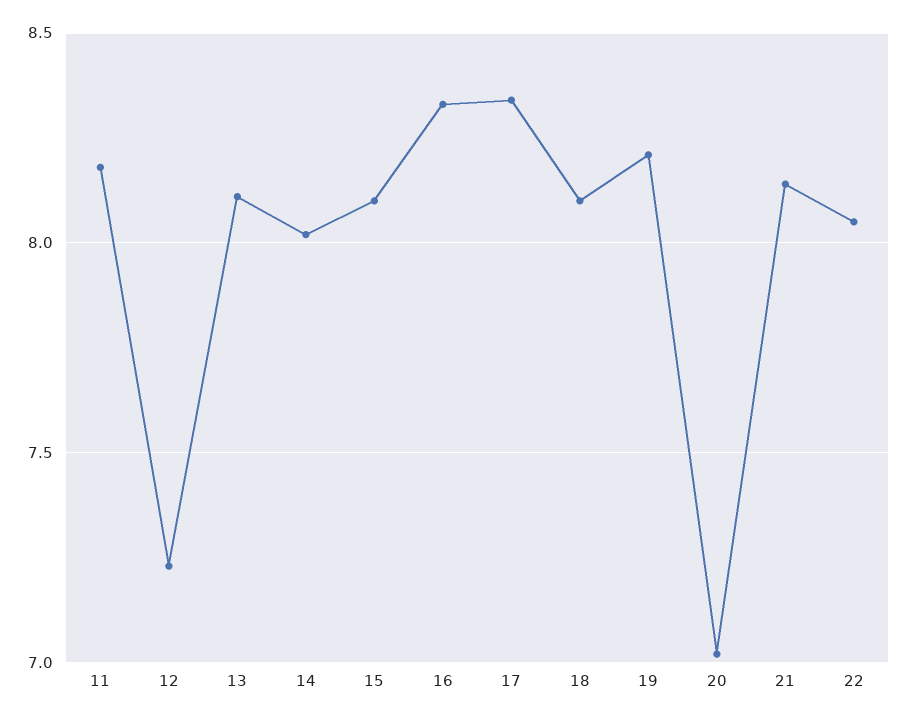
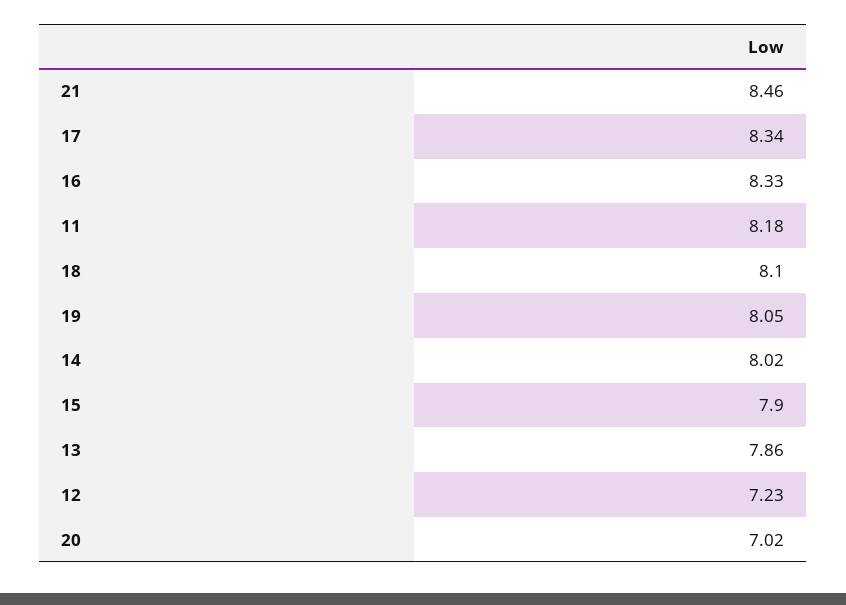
13: 8.1 -> 7.86
15: 8.1 -> 7.9
19: 8.2 -> 8.05
21: 8.15 -> 8.46
22: 8.05 -> none

